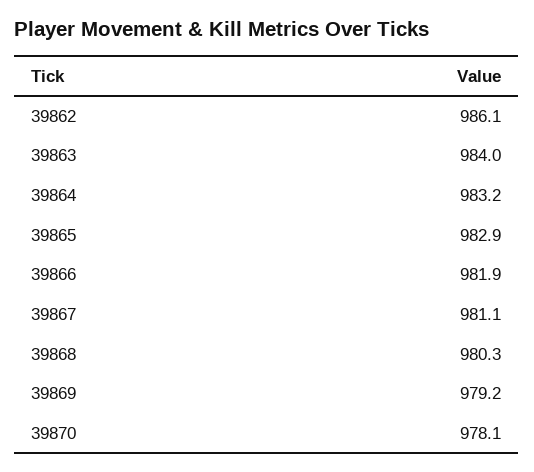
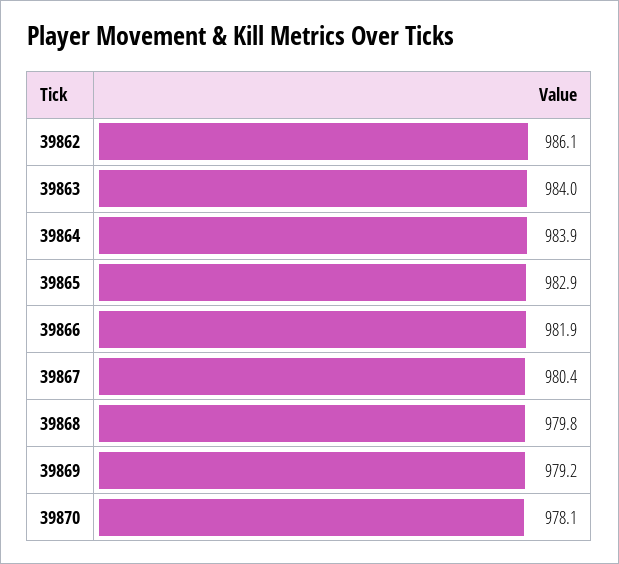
39864: 983.2 -> 983.9
39867: 981.1 -> 980.4
39868: 980.3 -> 979.8

